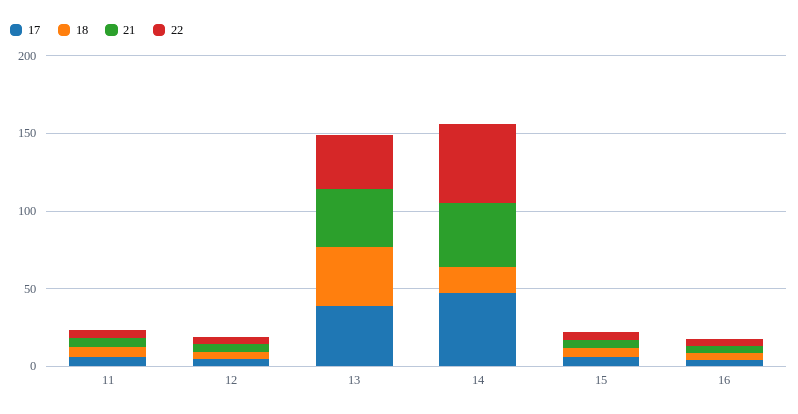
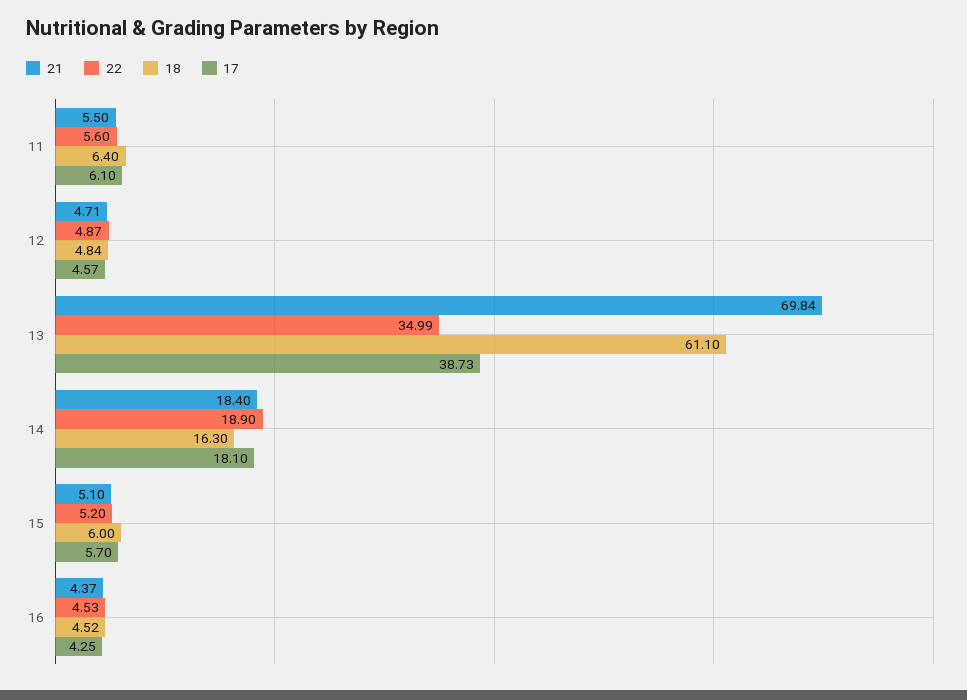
18, 13: 40 -> 61.1
21, 13: 40 -> 69.84
17, 14: 50 -> 18.1
21, 14: 40 -> 18.4
22, 14: 50 -> 18.9

